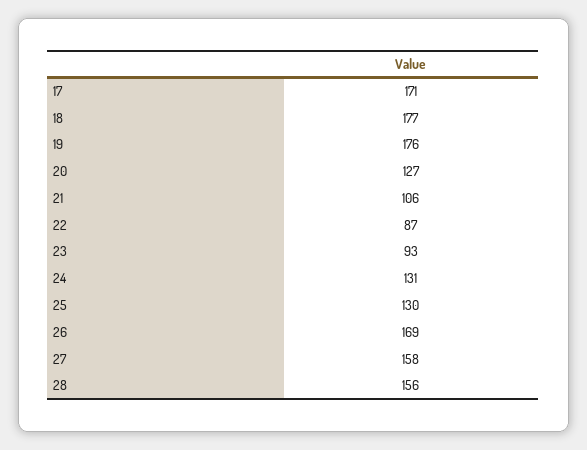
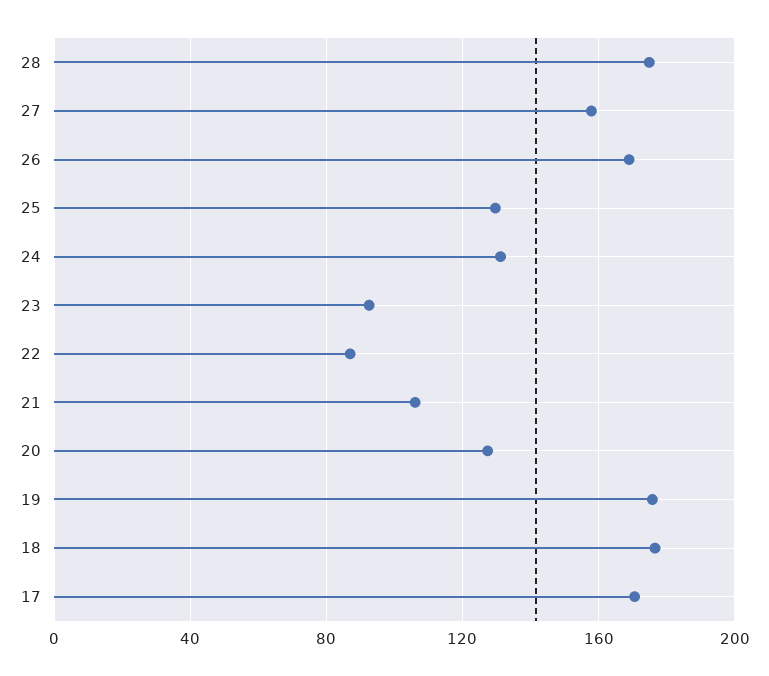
28: 156 -> 175

